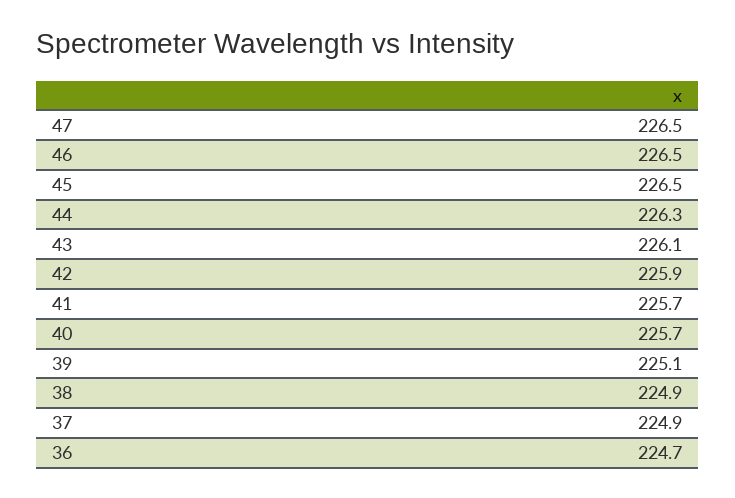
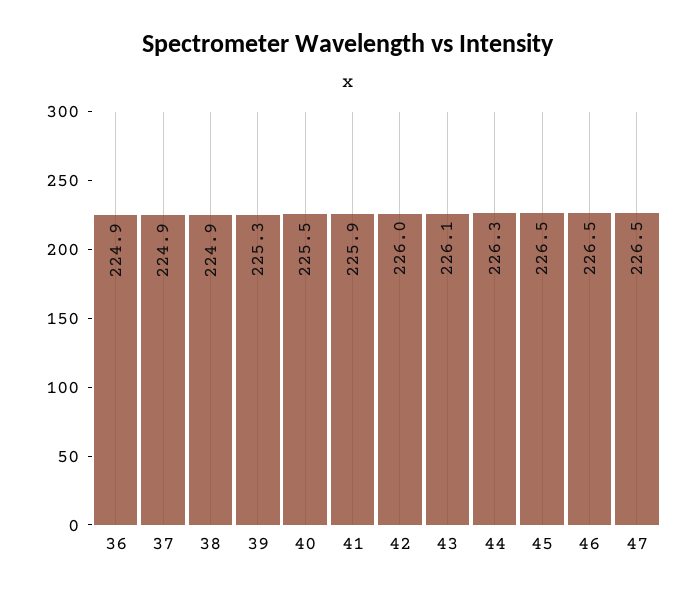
42: 225.9 -> 226
41: 225.7 -> 225.9
40: 225.7 -> 225.5
39: 225.1 -> 225.3
36: 224.7 -> 224.9

